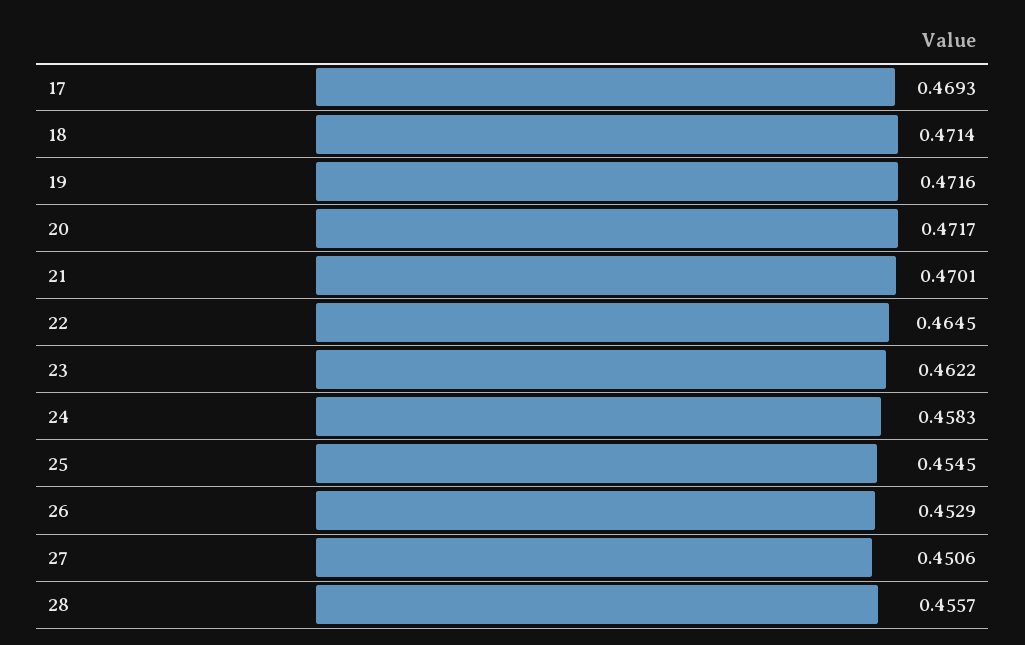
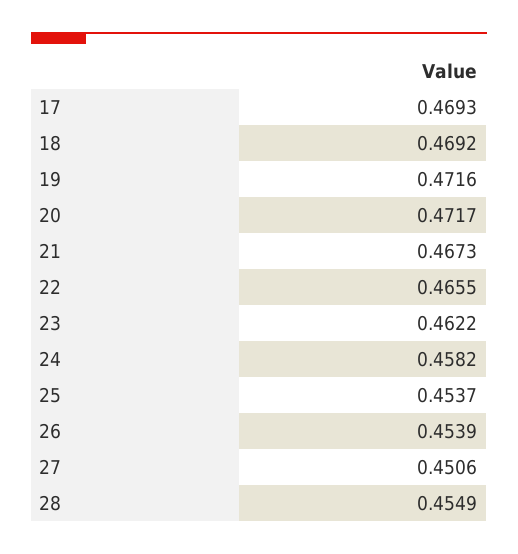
18: 0.4714 -> 0.4692
21: 0.4701 -> 0.4673
22: 0.4645 -> 0.4655
24: 0.4583 -> 0.4582
25: 0.4545 -> 0.4537
26: 0.4529 -> 0.4539
28: 0.4557 -> 0.4549

